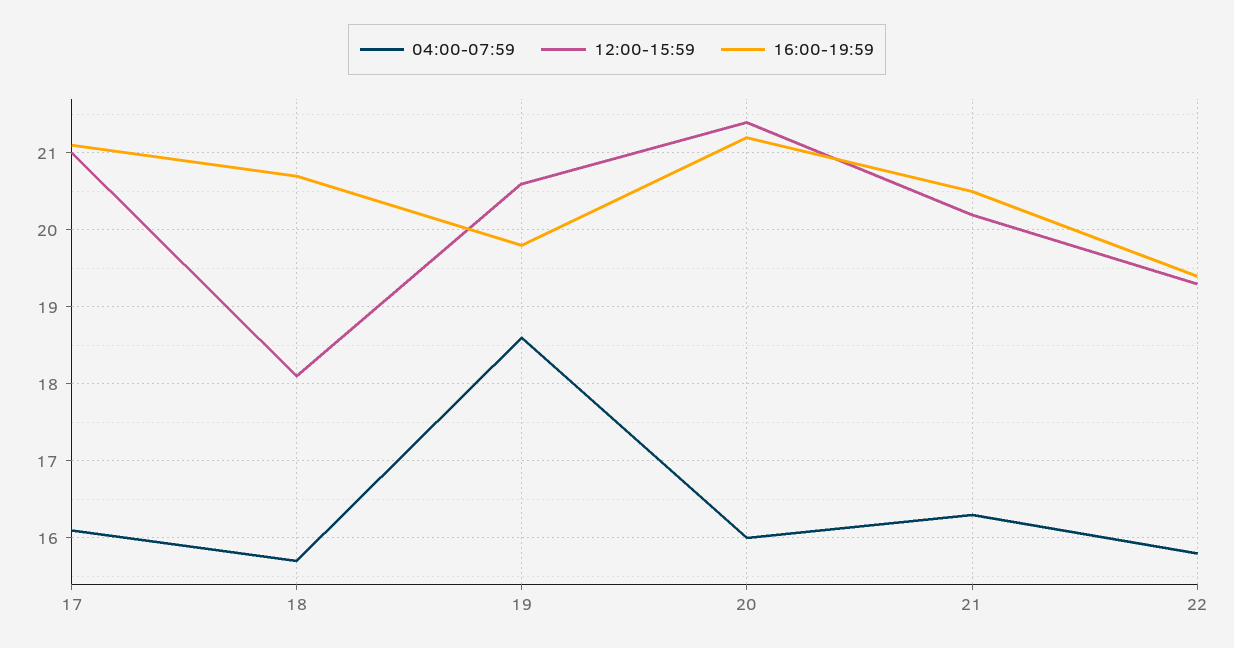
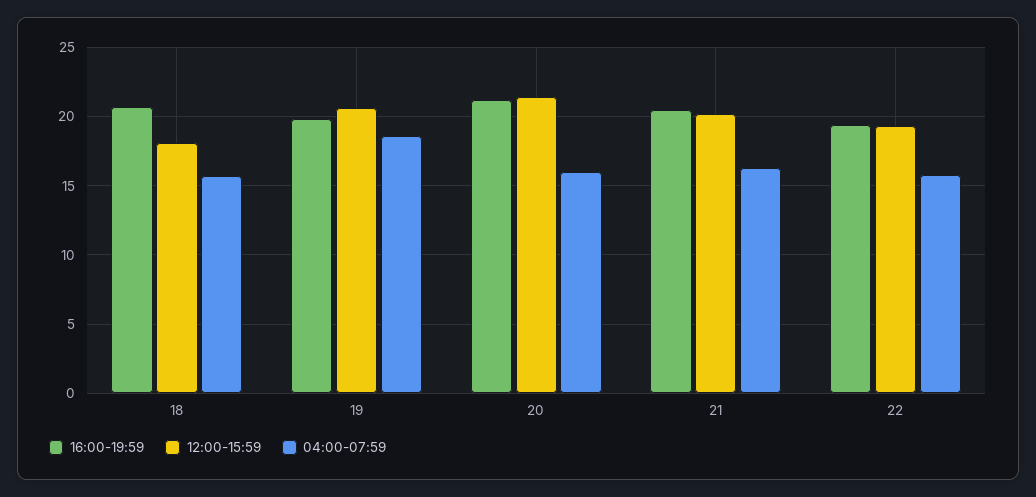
04:00-07:59, 17: 16.1 -> none
12:00-15:59, 17: 21 -> none
16:00-19:59, 17: 21.1 -> none

